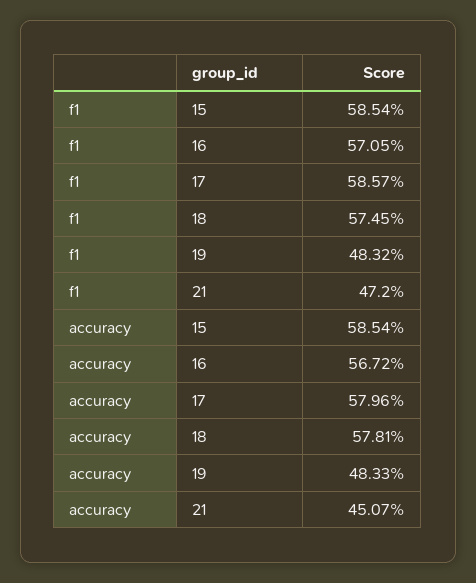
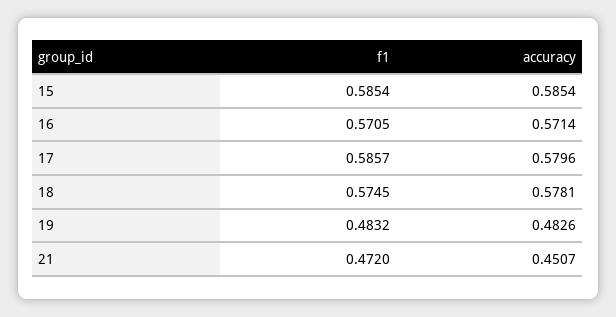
accuracy, 16: 0.5672 -> 0.5714
accuracy, 19: 0.4833 -> 0.4826

